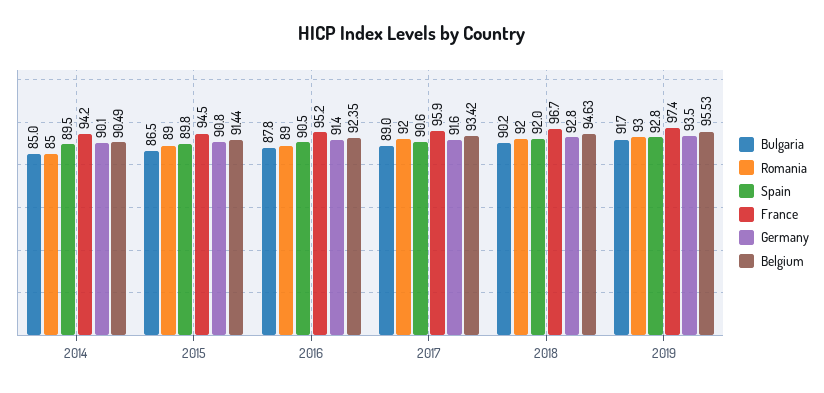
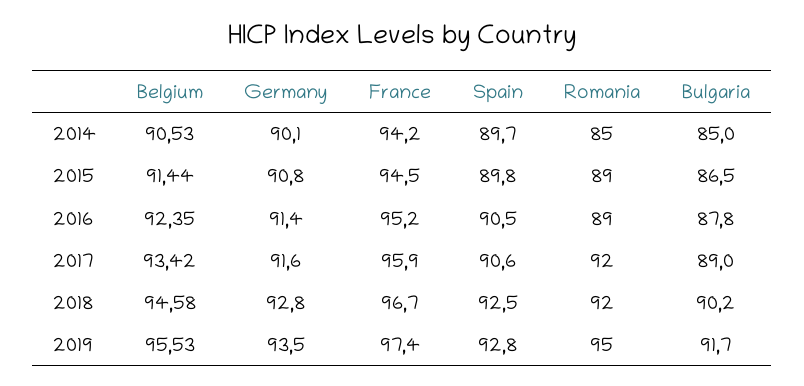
Spain, 2014: 89.5 -> 89.7
Belgium, 2014: 90.49 -> 90.53
Spain, 2018: 92 -> 92.5
Belgium, 2018: 94.63 -> 94.58
Romania, 2019: 93 -> 95

